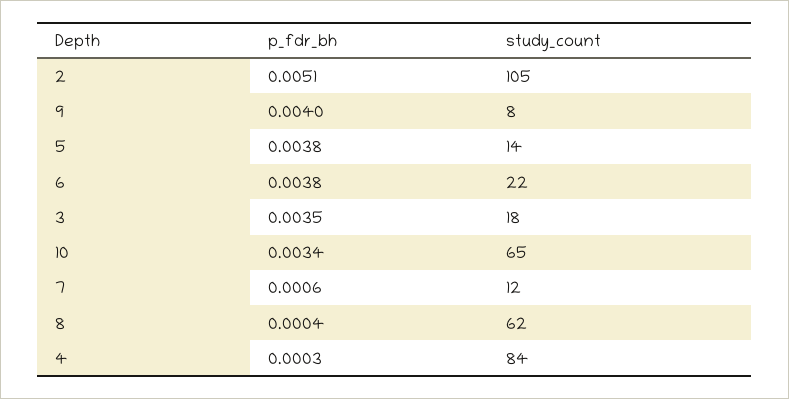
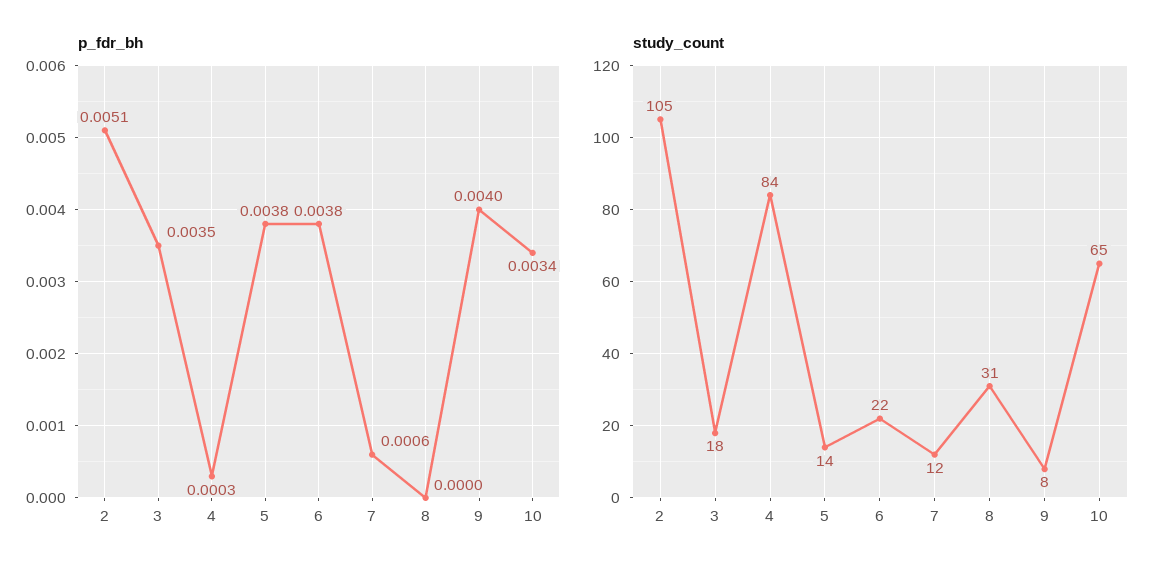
p_fdr_bh, 8: 0.0004 -> 0
study_count, 8: 62 -> 31

